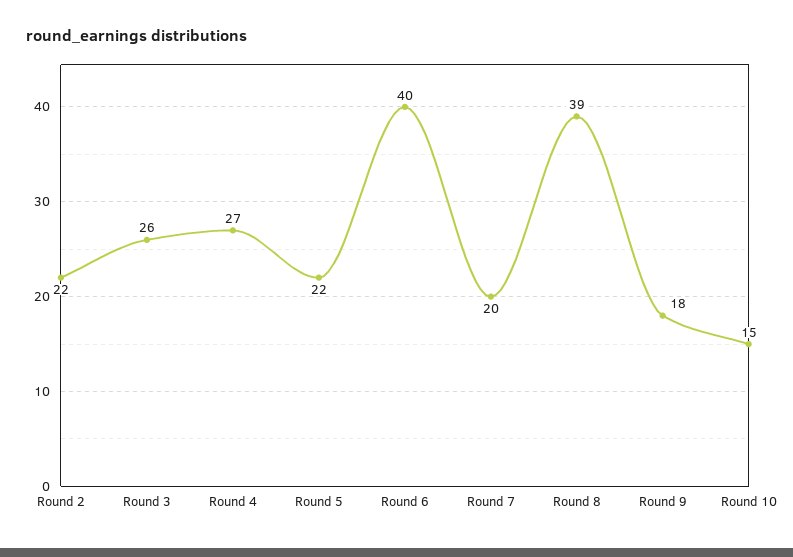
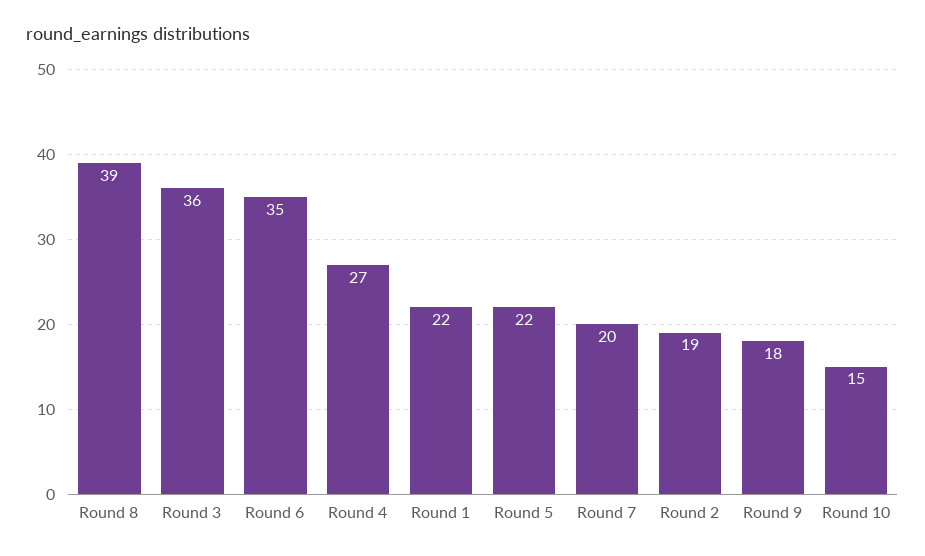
Round 2: 22 -> 19
Round 3: 26 -> 36
Round 6: 40 -> 35
Round 1: none -> 22

